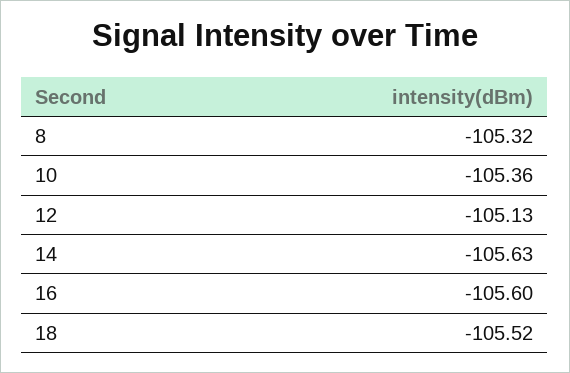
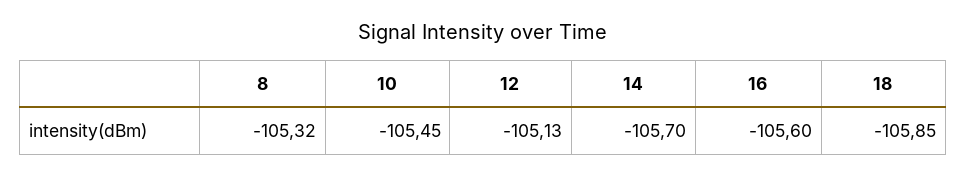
10: -105.36 -> -105.45
14: -105.63 -> -105.7
18: -105.52 -> -105.85

